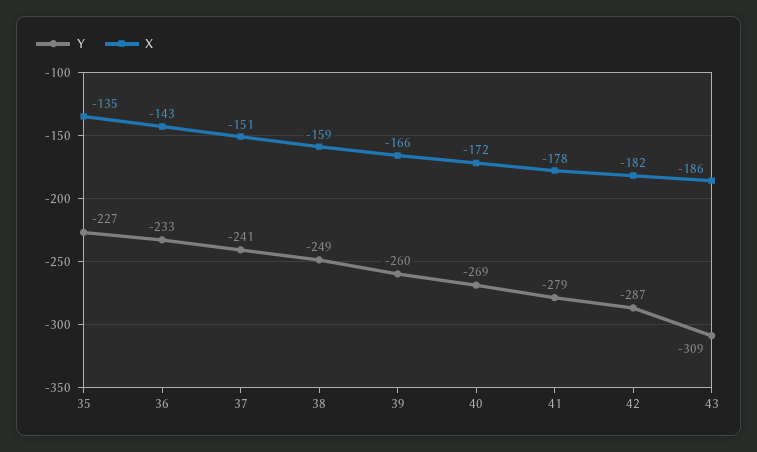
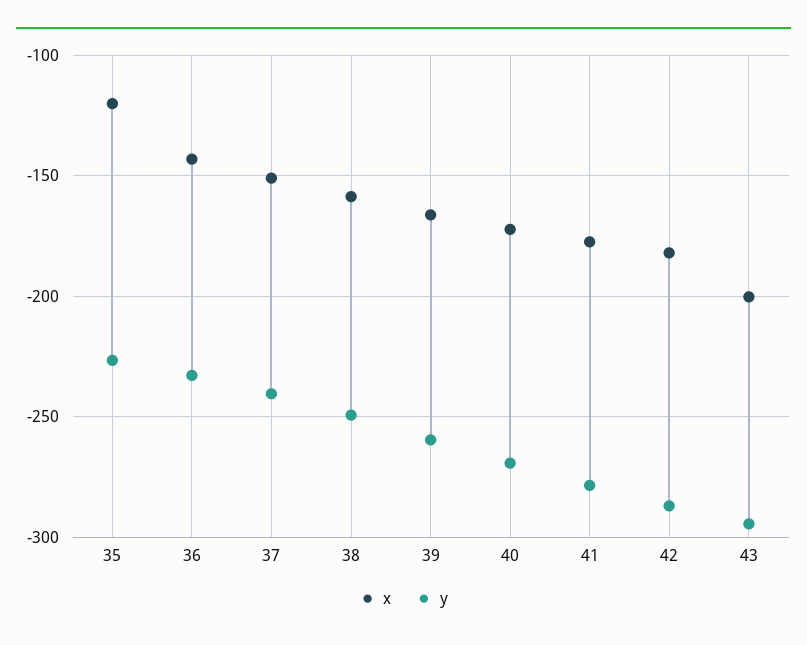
X, 35: -135 -> -120
Y, 43: -309 -> -295
X, 43: -186 -> -200

